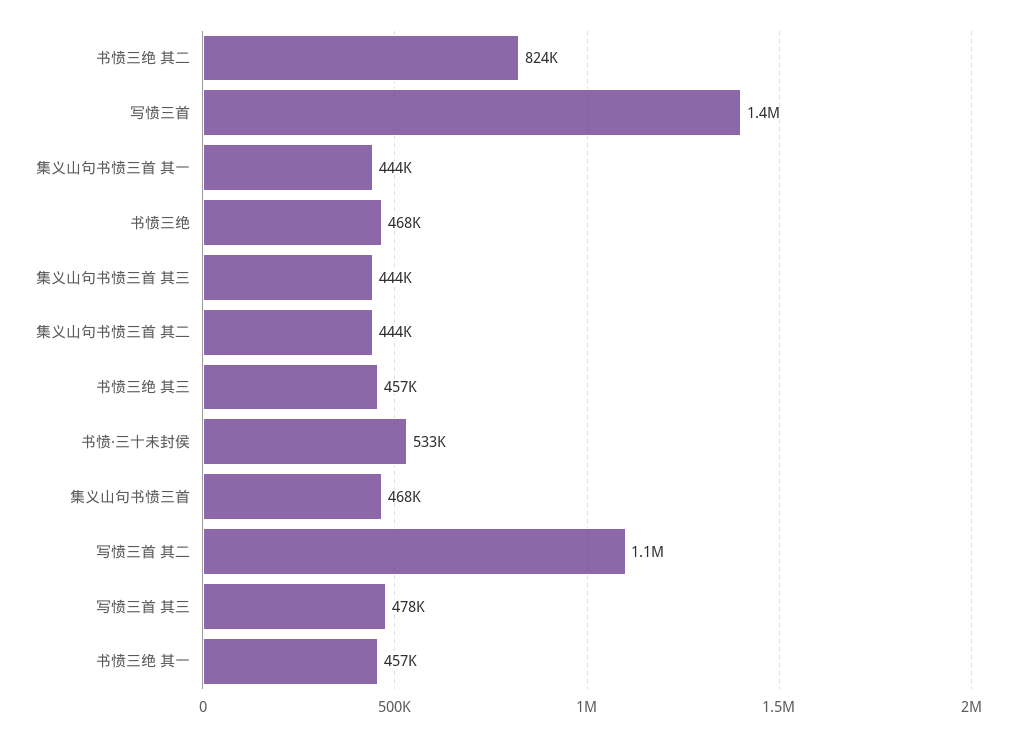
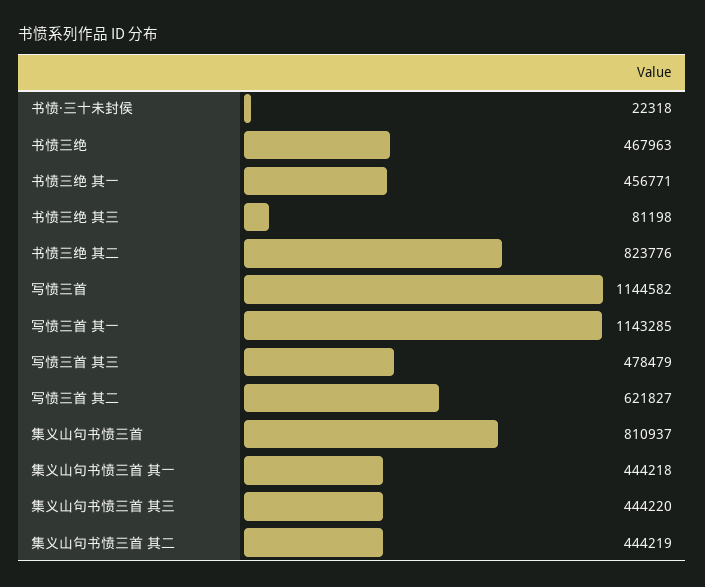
写愤三首: 1400000 -> 1144582
书愤三绝 其三: 457000 -> 81198
书愤·三十未封侯: 533000 -> 22318
集义山句书愤三首: 468000 -> 810937
写愤三首 其二: 1100000 -> 621827
写愤三首 其一: none -> 1143285

